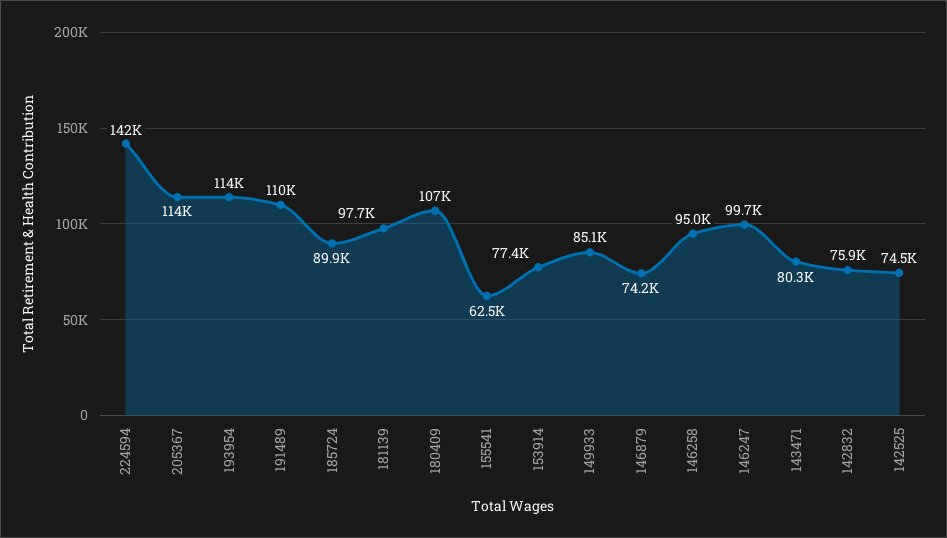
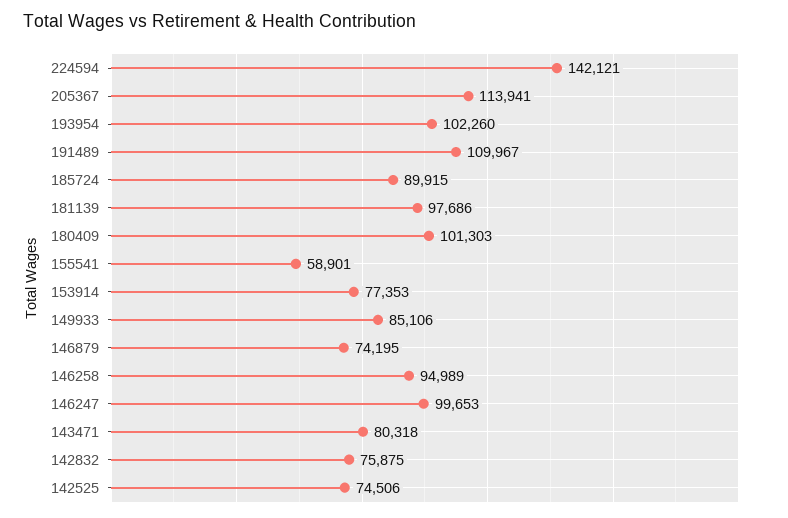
193954: 114000 -> 102260
180409: 107000 -> 101303
155541: 62500 -> 58901

